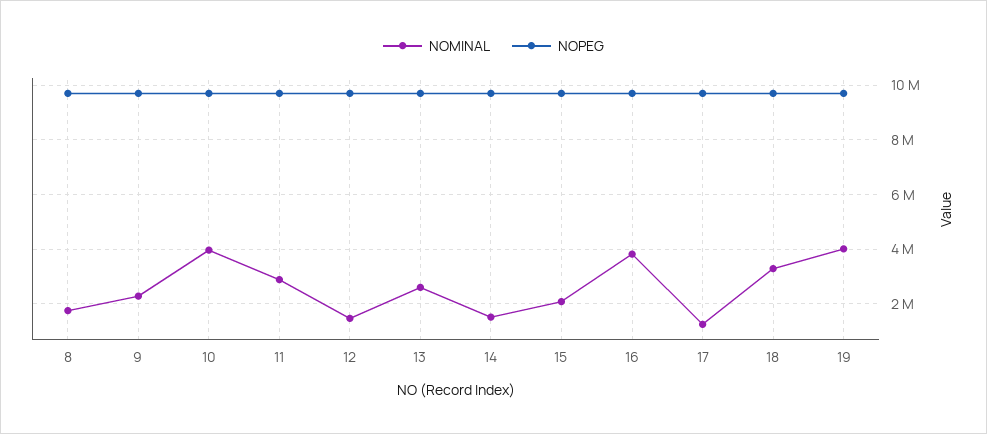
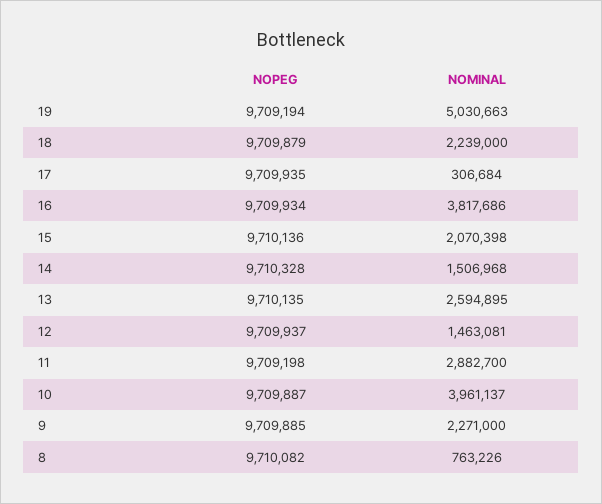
NOMINAL, 8: 1750000 -> 763226
NOMINAL, 17: 1250000 -> 306684
NOMINAL, 18: 3250000 -> 2239000
NOMINAL, 19: 4000000 -> 5030663

